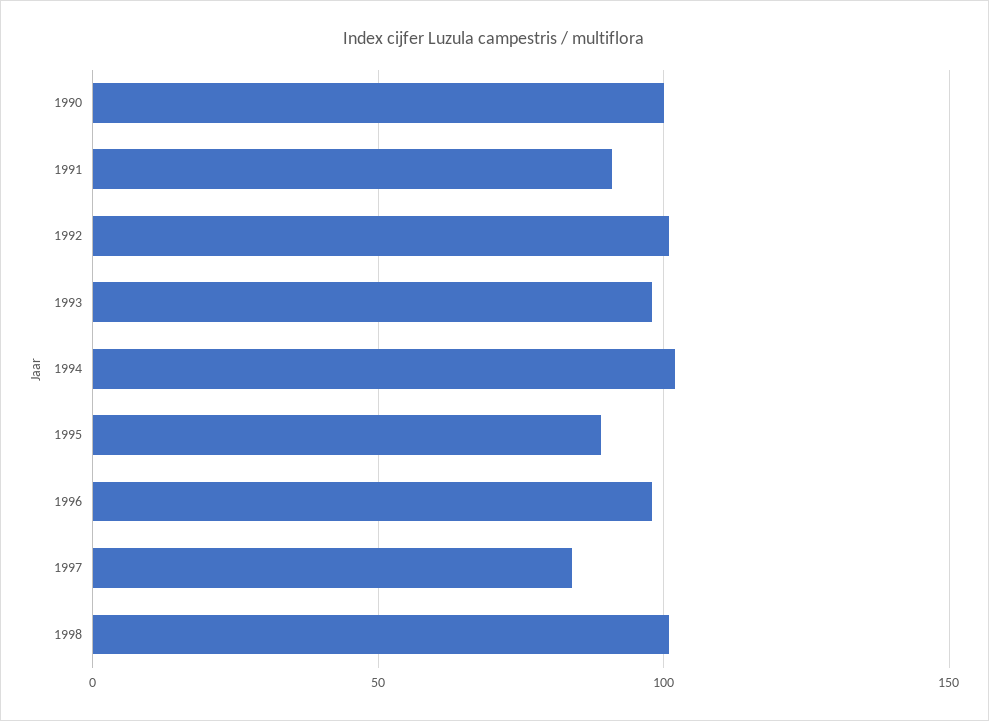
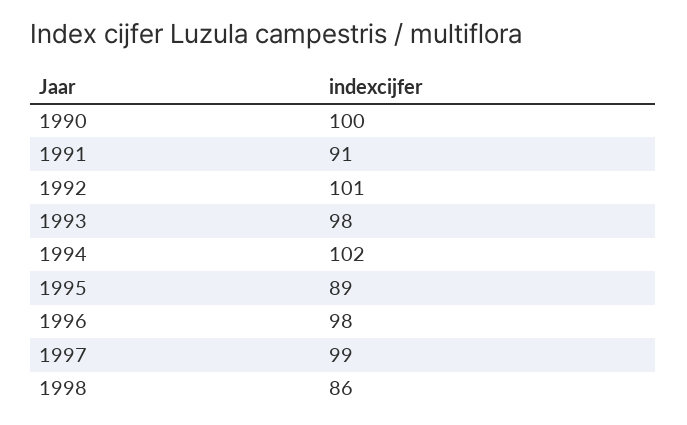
1997: 85 -> 99
1998: 100 -> 86

